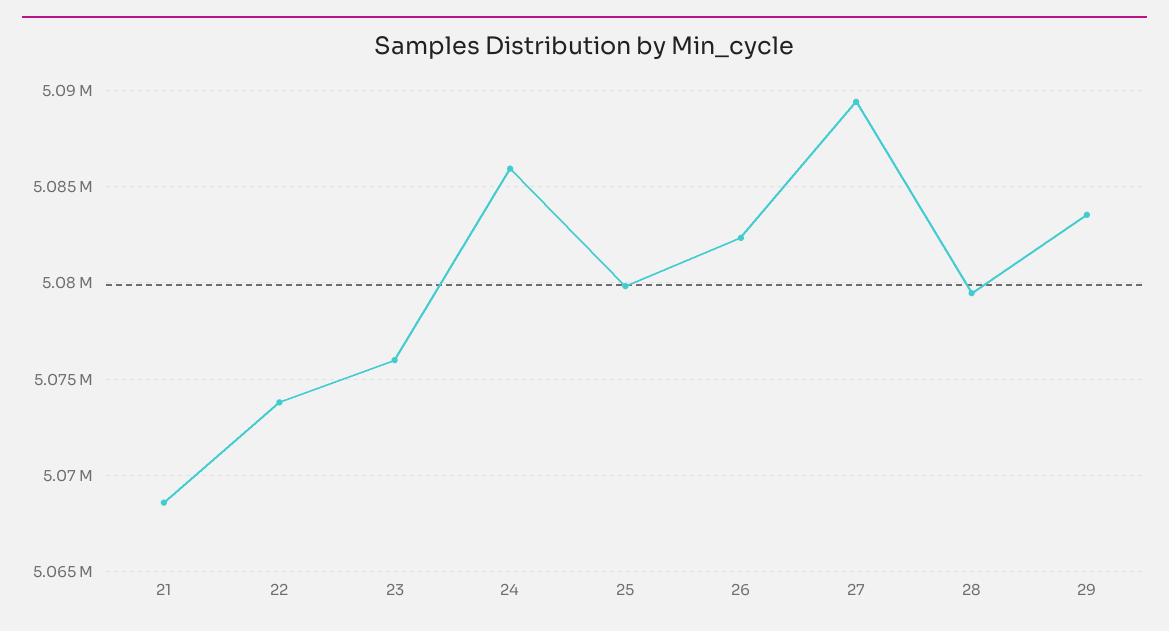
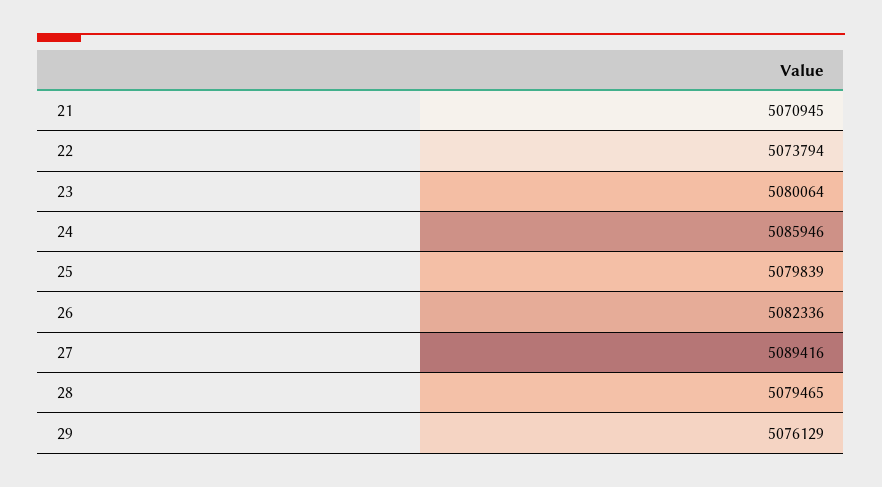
21: 5068500 -> 5070945
23: 5076000 -> 5080064
29: 5083500 -> 5076129

